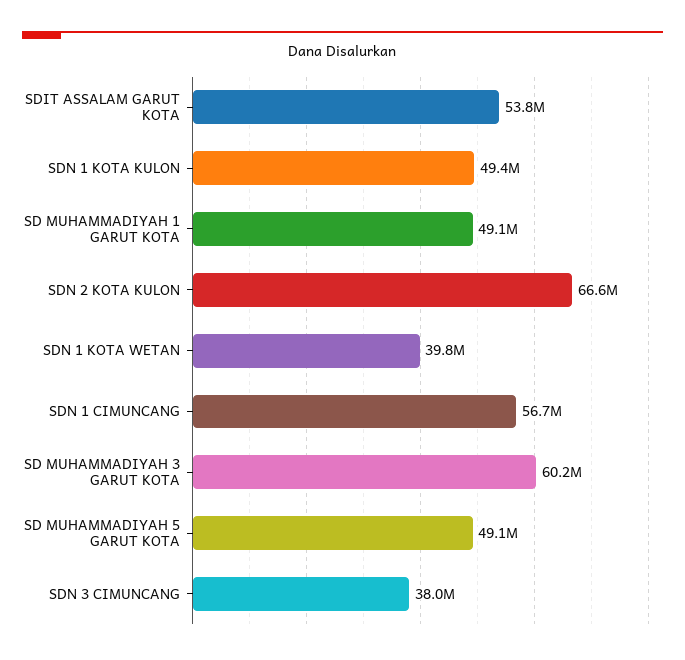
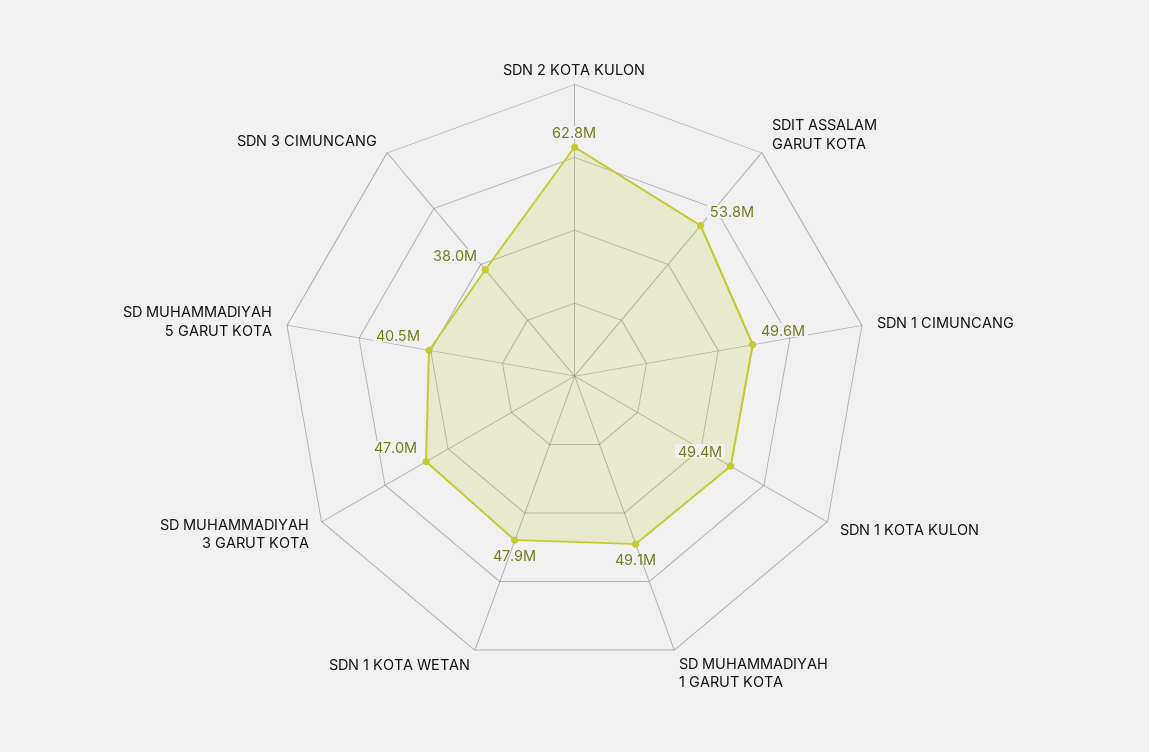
SDN 2 KOTA KULON: 66600000 -> 62800000
SDN 1 KOTA WETAN: 39800000 -> 47900000
SDN 1 CIMUNCANG: 56700000 -> 49600000
SD MUHAMMADIYAH 3 GARUT KOTA: 60200000 -> 47000000
SD MUHAMMADIYAH 5 GARUT KOTA: 49100000 -> 40500000

